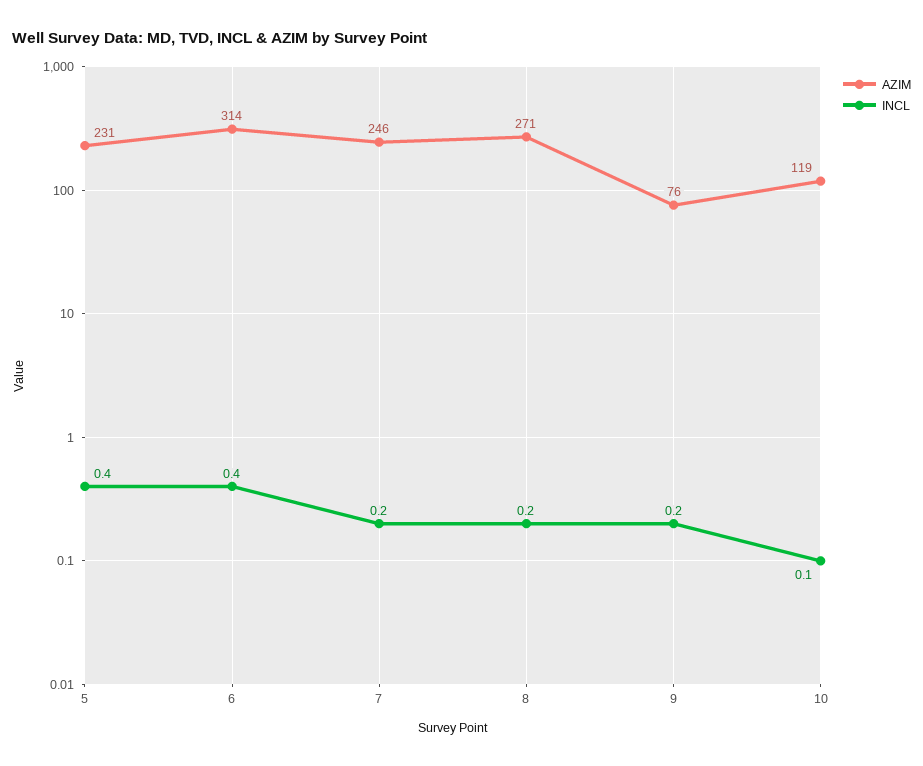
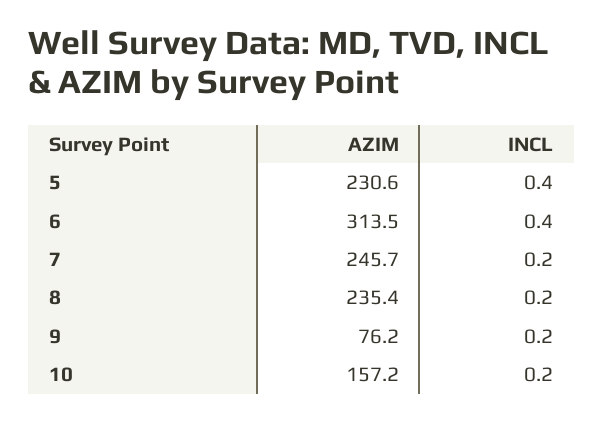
AZIM, 8: 271 -> 235.4
AZIM, 10: 119 -> 157.2
INCL, 10: 0.1 -> 0.2

